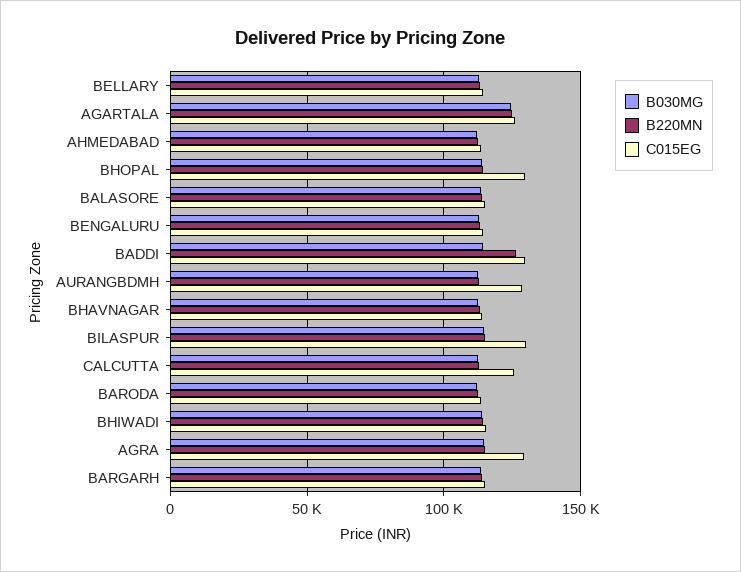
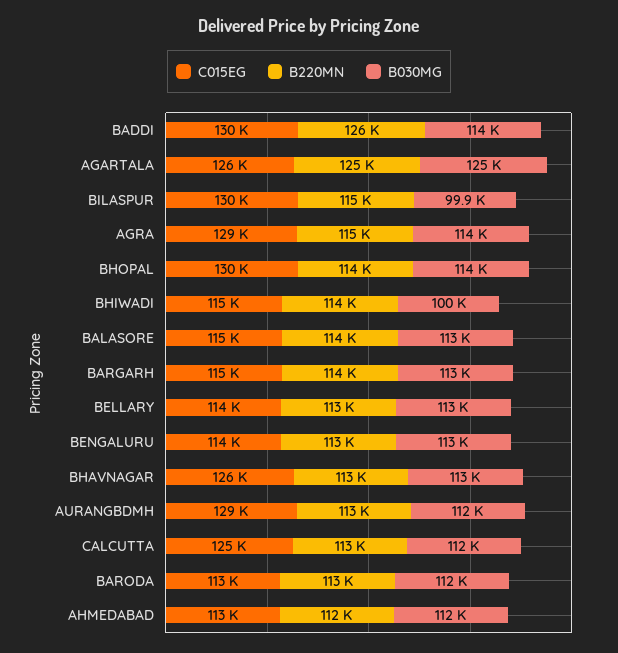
C015EG, BHAVNAGAR: 115000 -> 126000
B030MG, BILASPUR: 115000 -> 99900
B030MG, BHIWADI: 115000 -> 100000

